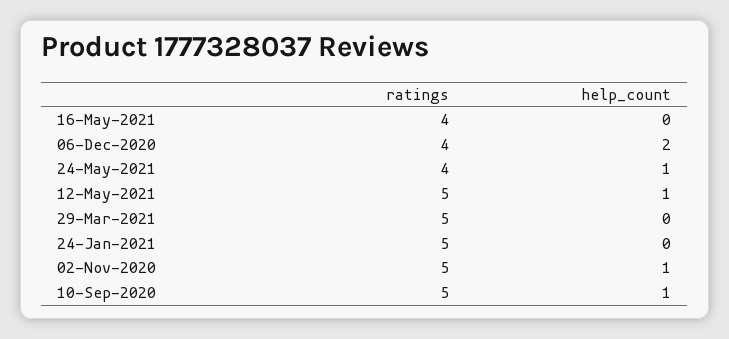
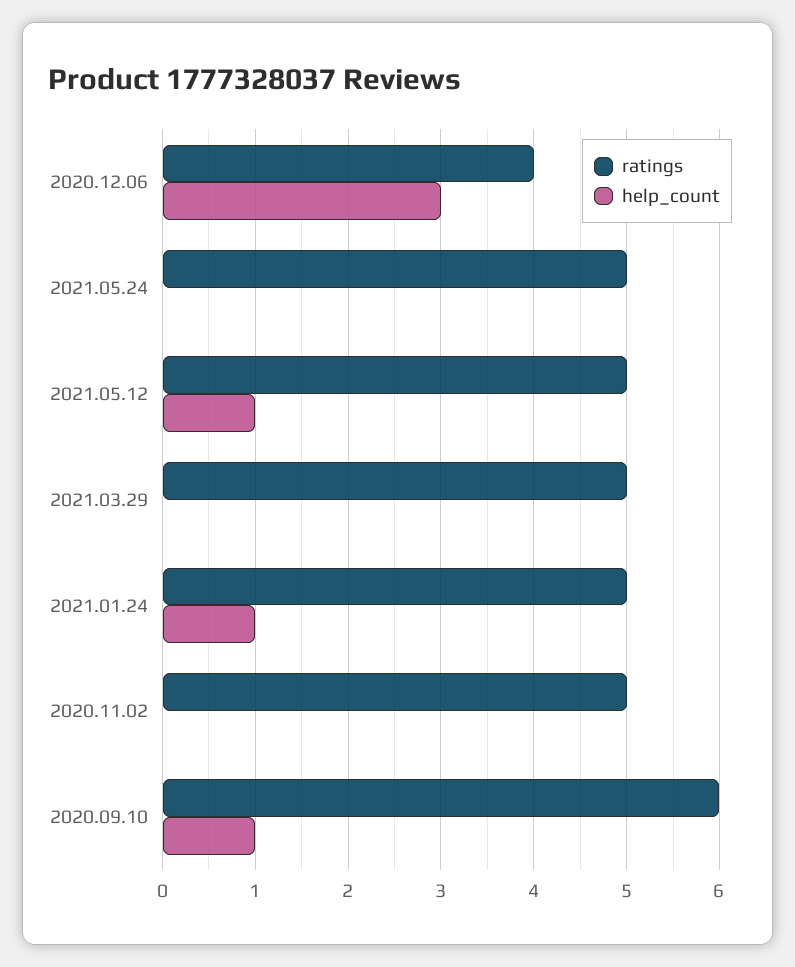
ratings, 16-May-2021: 4 -> none
help_count, 16-May-2021: 0 -> none
help_count, 06-Dec-2020: 2 -> 3
ratings, 24-May-2021: 4 -> 5
help_count, 24-May-2021: 1 -> 0
help_count, 24-Jan-2021: 0 -> 1
help_count, 02-Nov-2020: 1 -> 0
ratings, 10-Sep-2020: 5 -> 6

